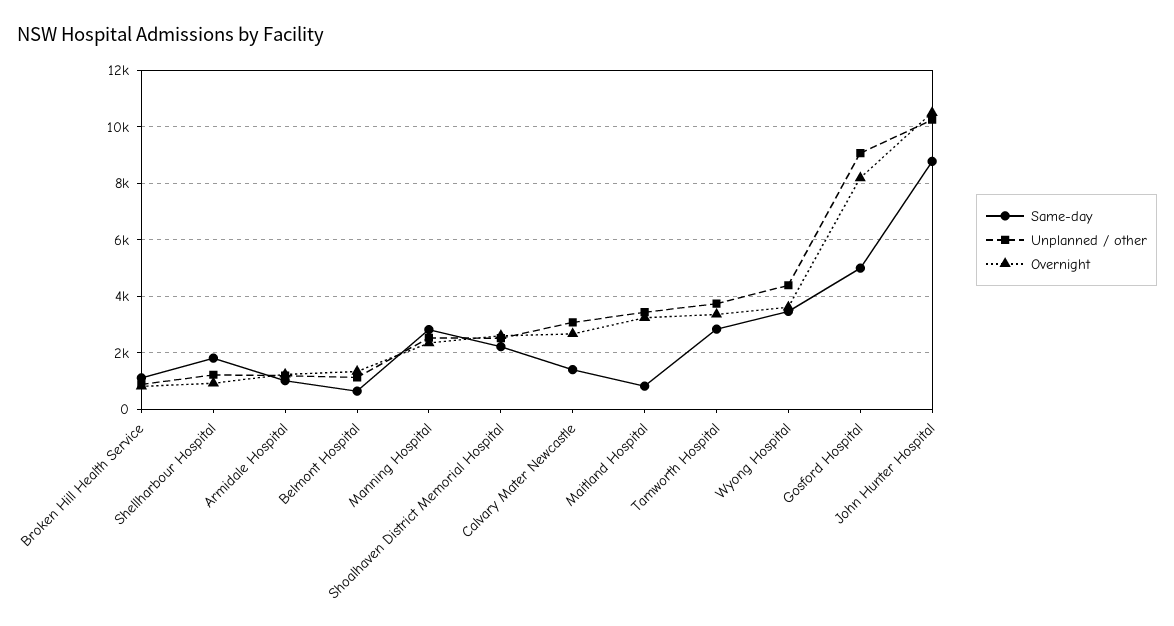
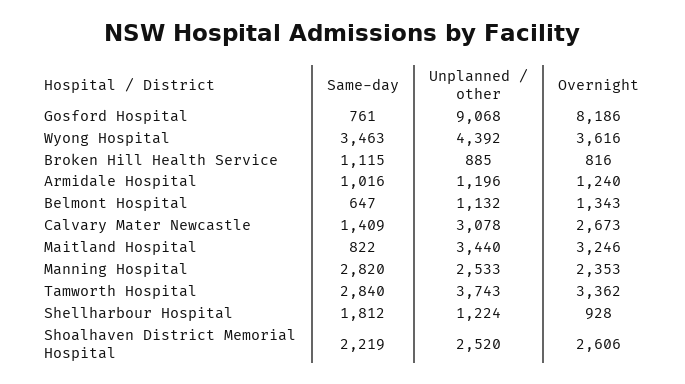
Same-day, Gosford Hospital: 5000 -> 761
Same-day, John Hunter Hospital: 8750 -> none
Unplanned / other, John Hunter Hospital: 10250 -> none
Overnight, John Hunter Hospital: 10500 -> none

